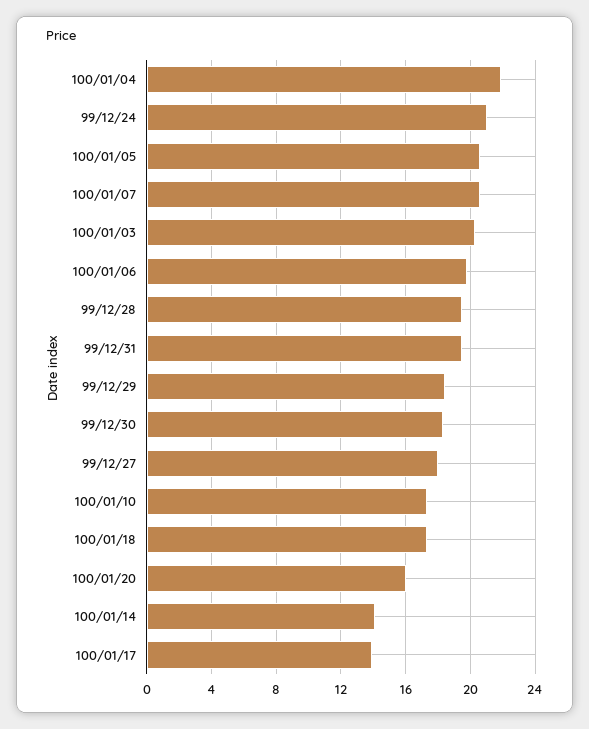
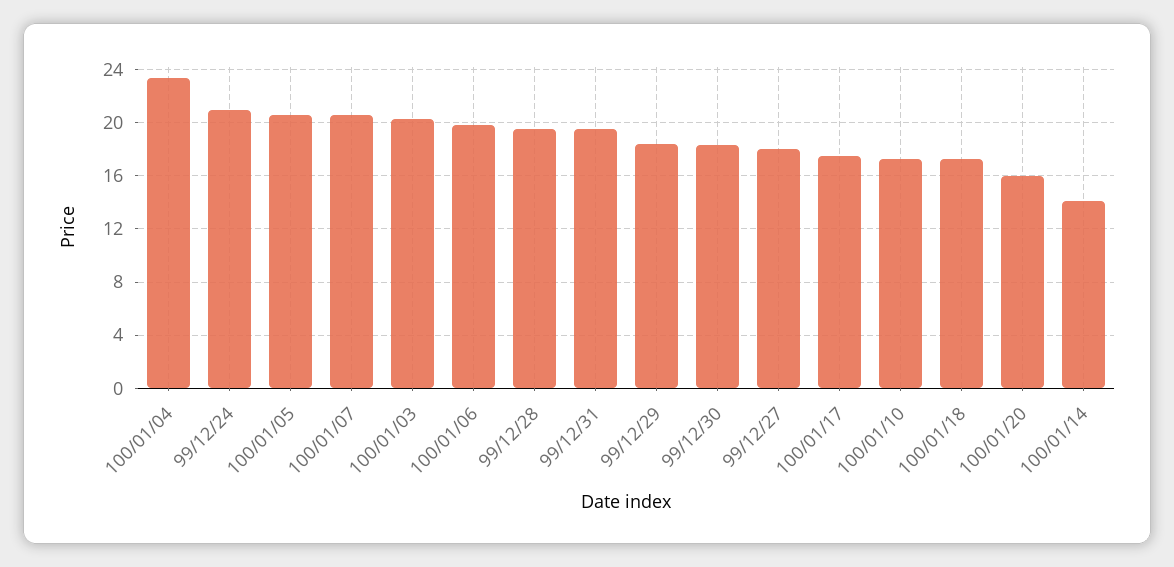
100/01/04: 22 -> 23.5
100/01/17: 14 -> 17.5

